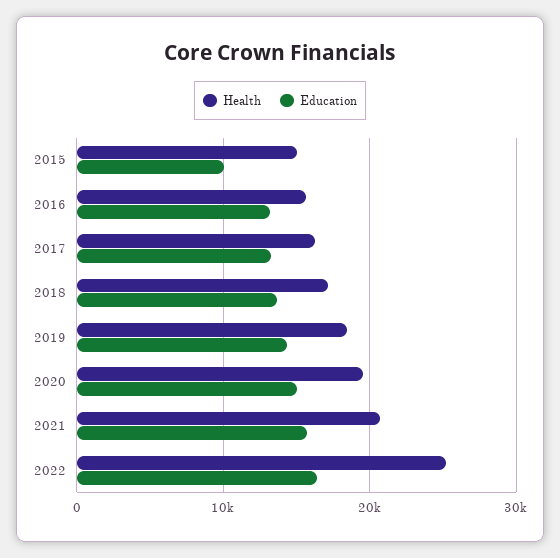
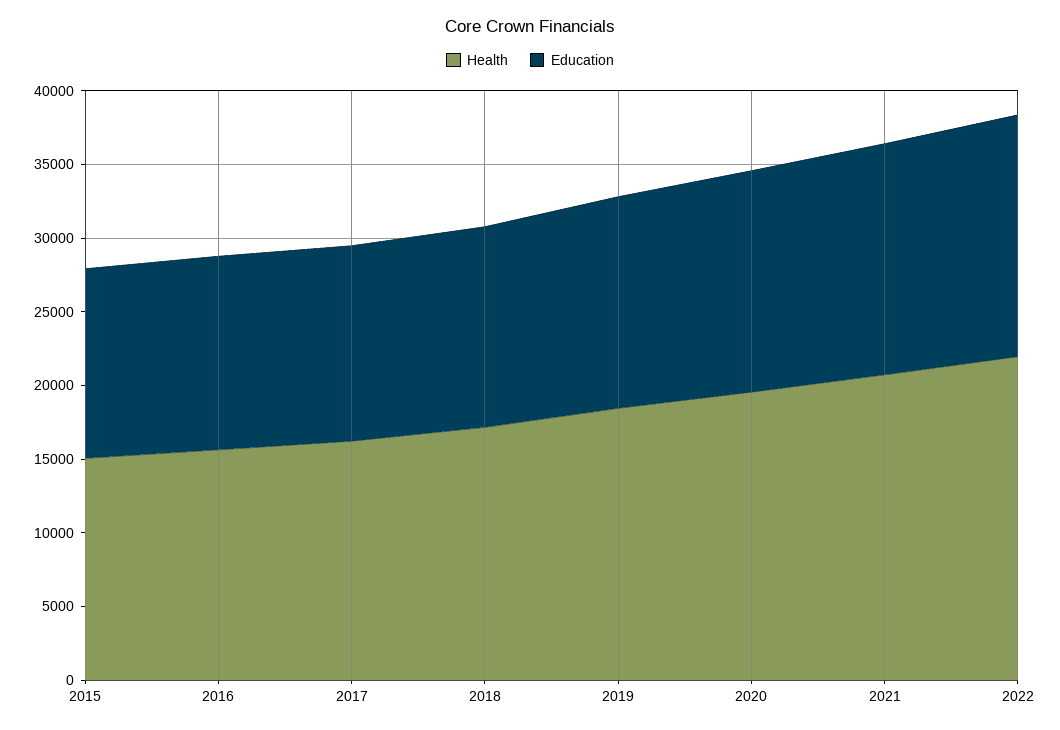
Education, 2015: 10000 -> 13000
Health, 2022: 25000 -> 22000

